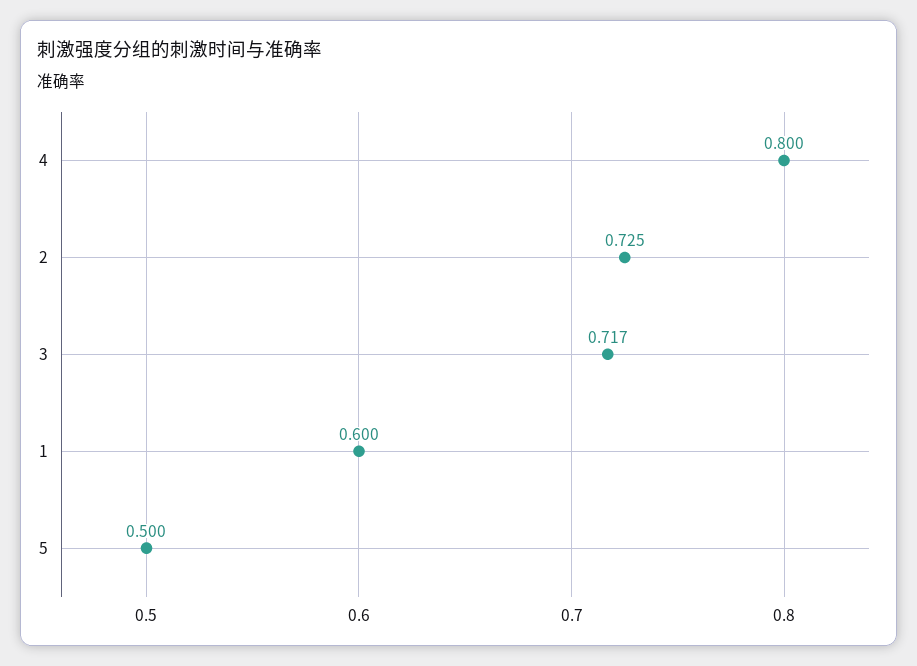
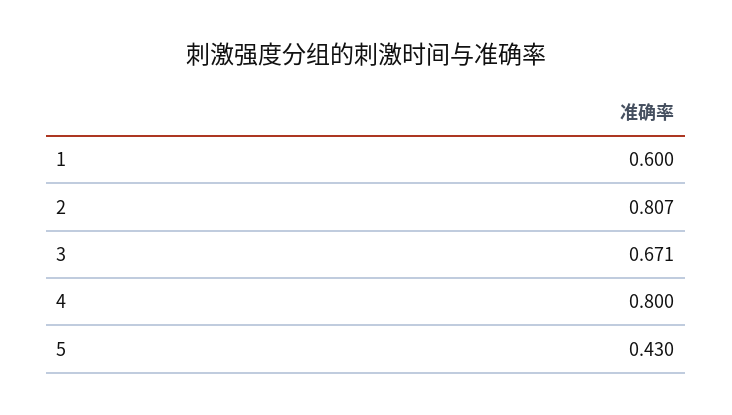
2: 0.725 -> 0.807
3: 0.717 -> 0.671
5: 0.5 -> 0.43

